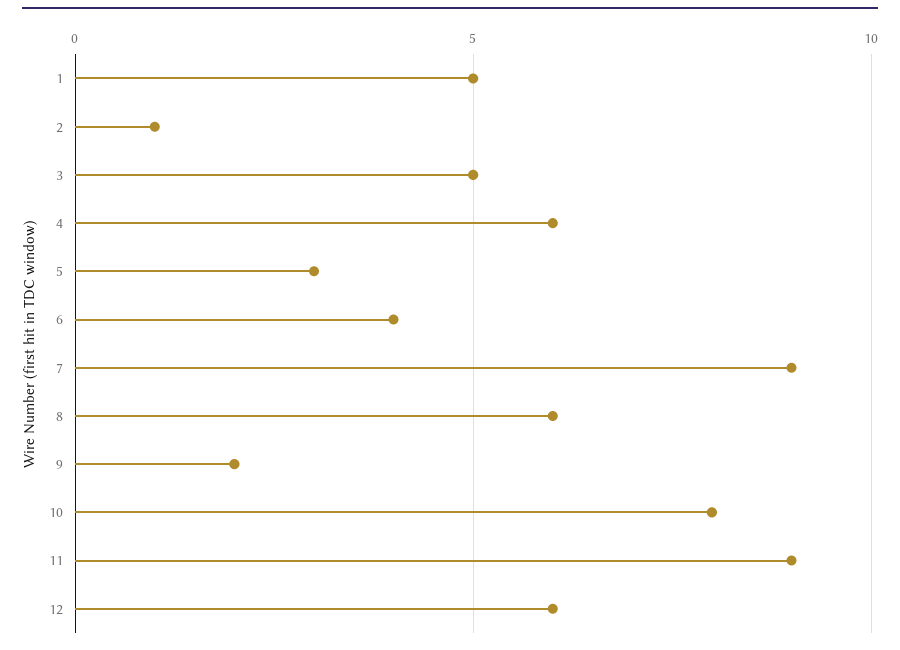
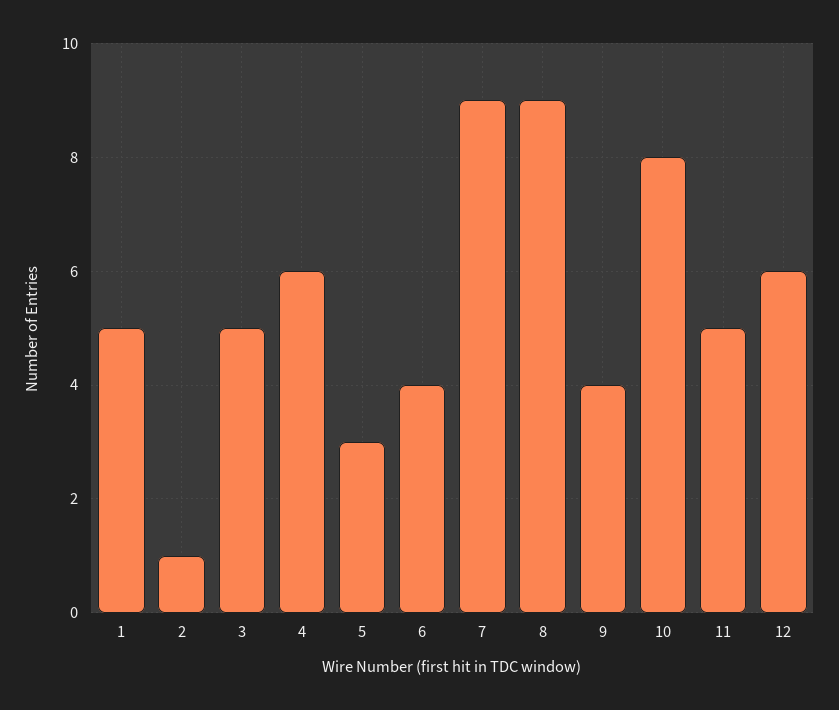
8: 6 -> 9
9: 2 -> 4
11: 9 -> 5

